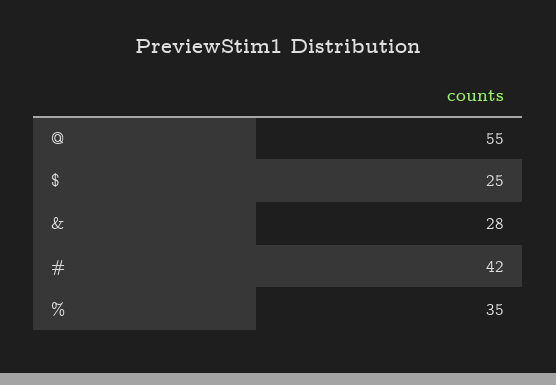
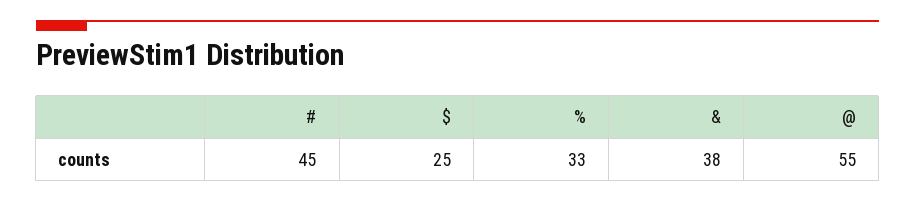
&: 28 -> 38
#: 42 -> 45
%: 35 -> 33

